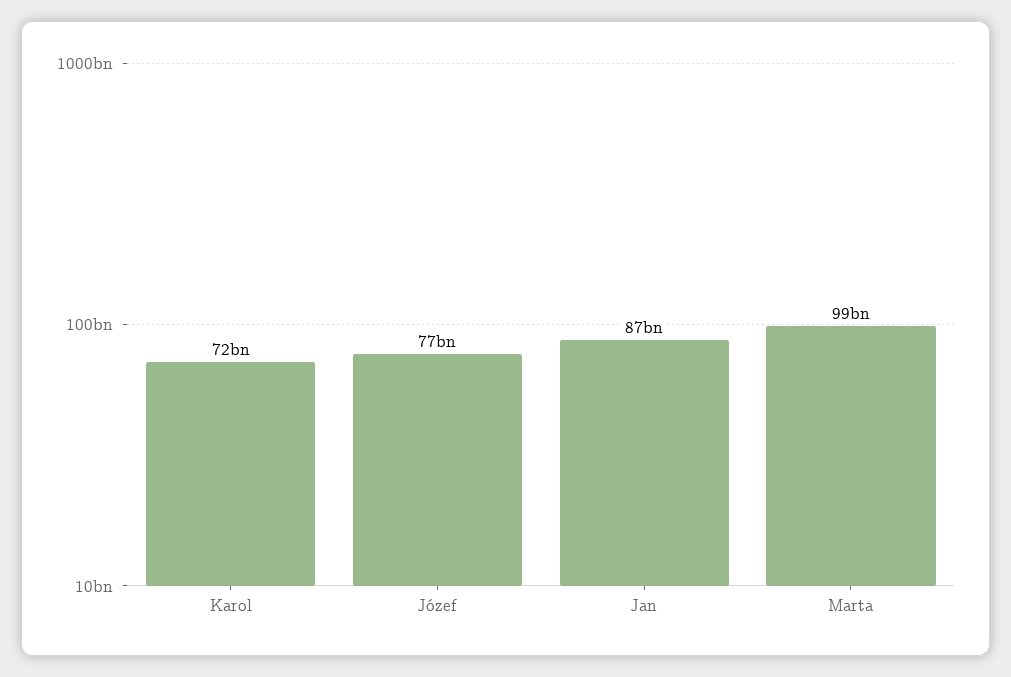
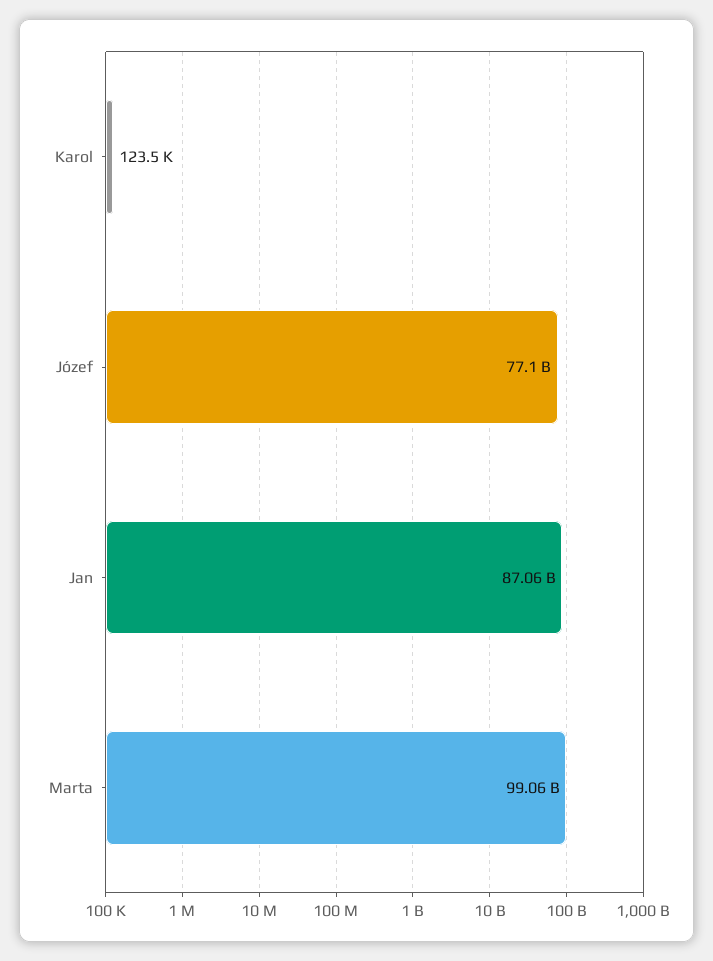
Karol: 72000000000 -> 123500

